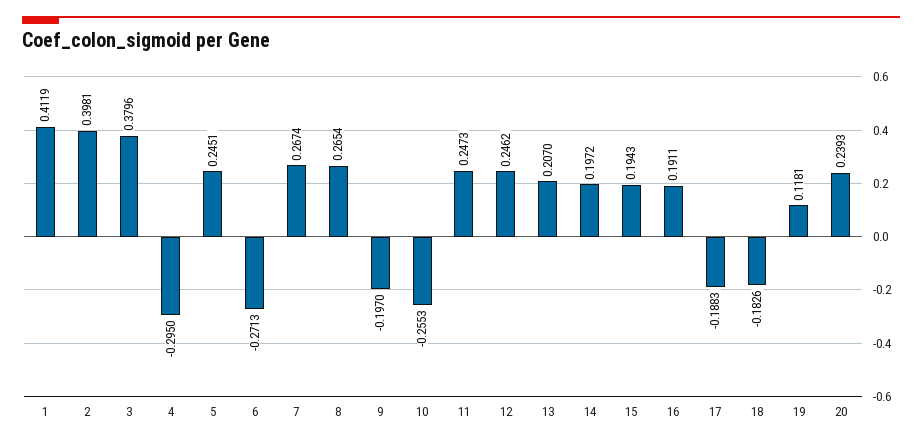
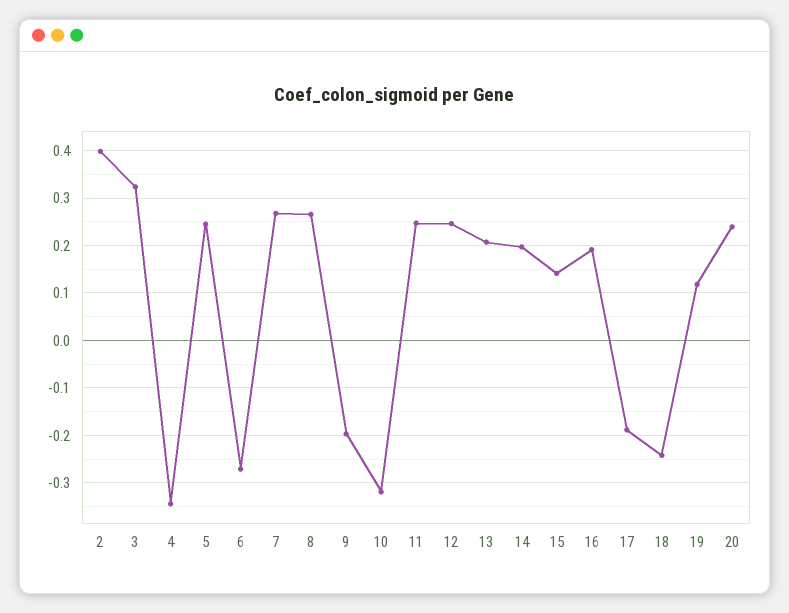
1: 0.4119 -> none
3: 0.3796 -> 0.32
4: -0.295 -> -0.34
10: -0.2553 -> -0.32
15: 0.1943 -> 0.14
18: -0.1826 -> -0.24

